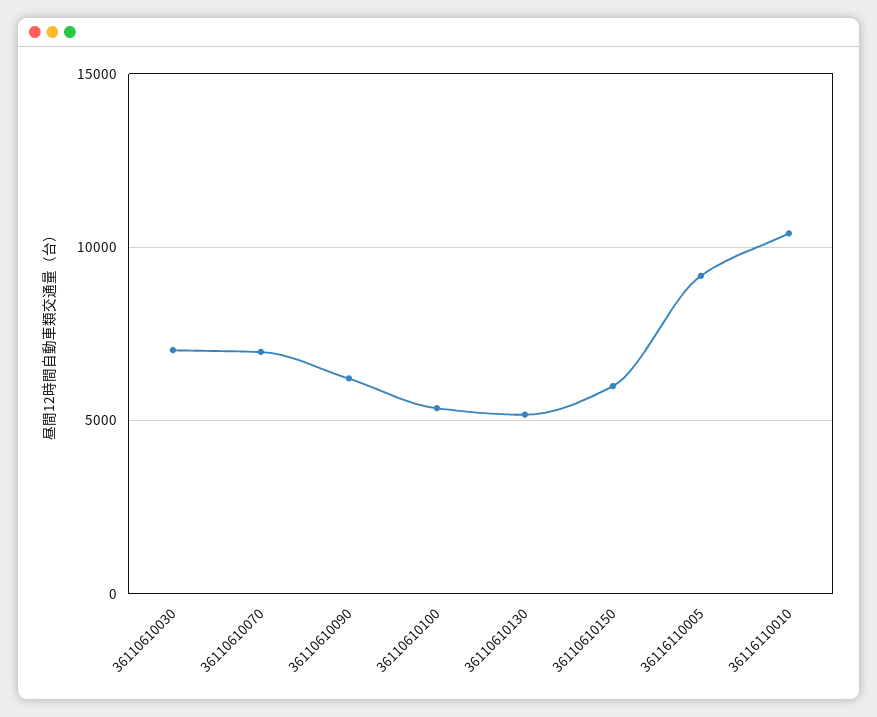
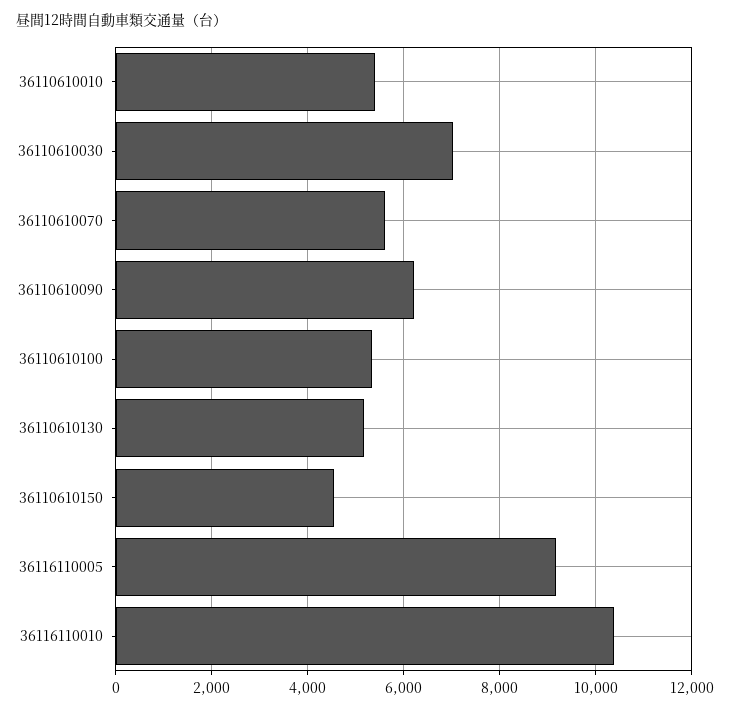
36110610070: 7000 -> 5600
36110610150: 6000 -> 4600
36110610010: none -> 5400

